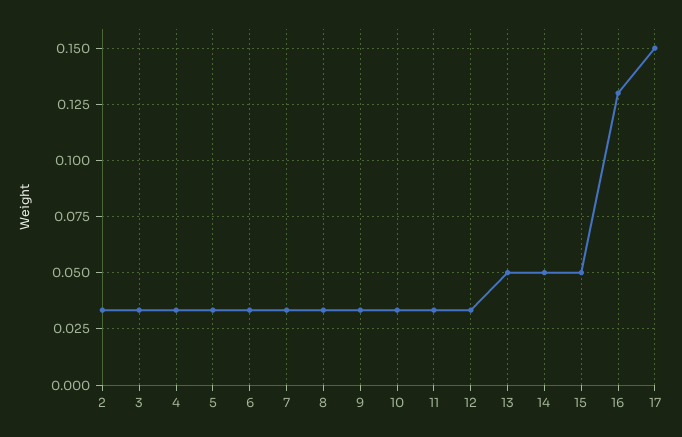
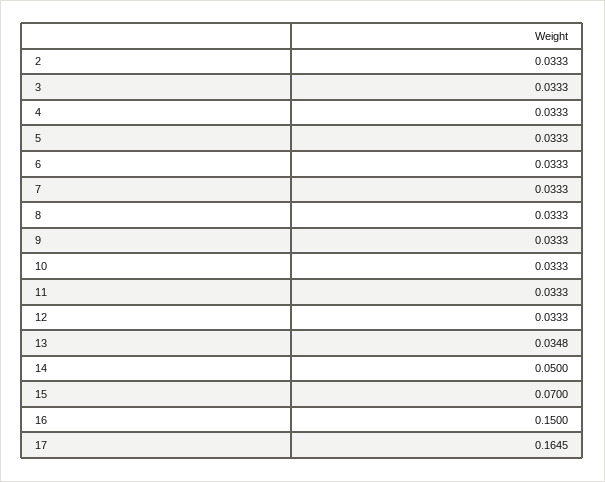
13: 0.05 -> 0.0348
15: 0.05 -> 0.07
16: 0.13 -> 0.15
17: 0.15 -> 0.1645

